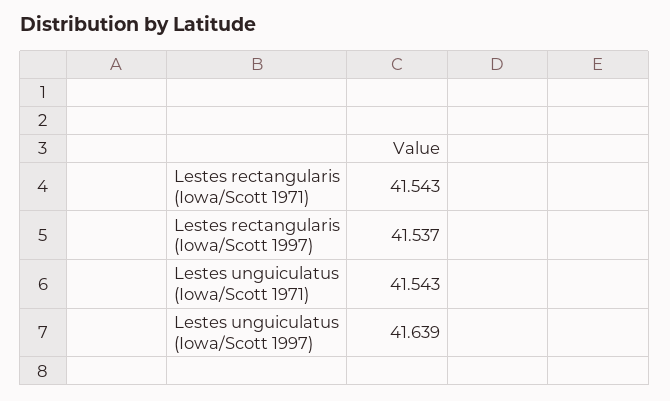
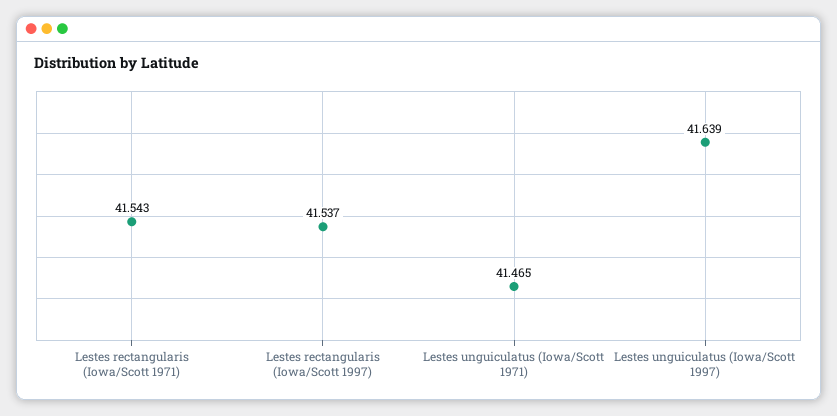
Lestes unguiculatus (Iowa/Scott 1971): 41.543 -> 41.465

